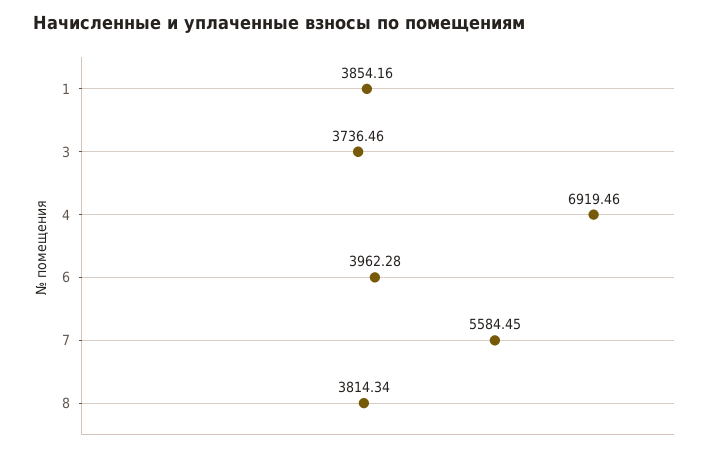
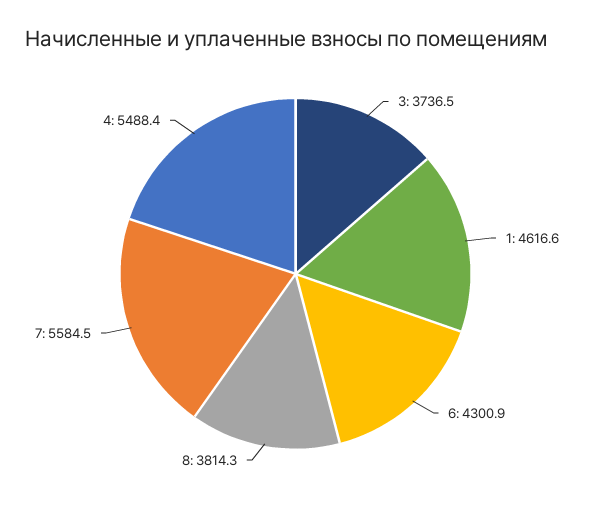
1: 3854.16 -> 4616.6
4: 6919.46 -> 5488.4
6: 3962.28 -> 4300.9

